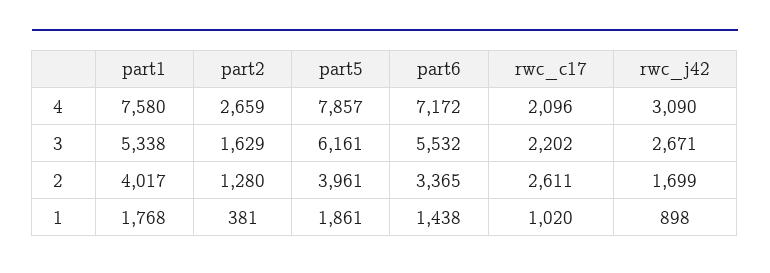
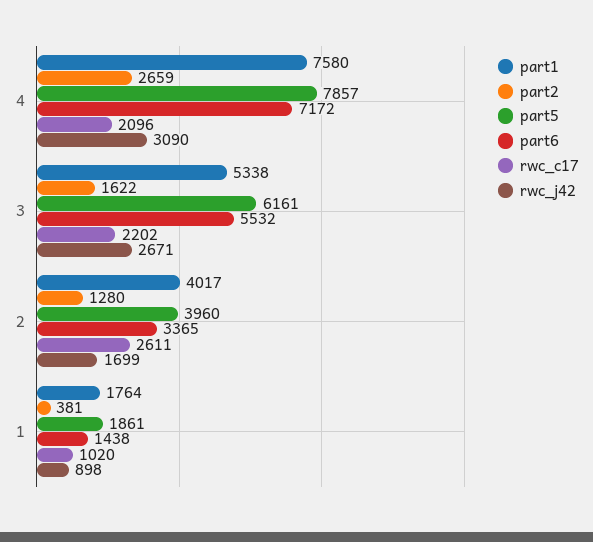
part2, 3: 1629 -> 1622
part5, 2: 3961 -> 3960
part1, 1: 1768 -> 1764

